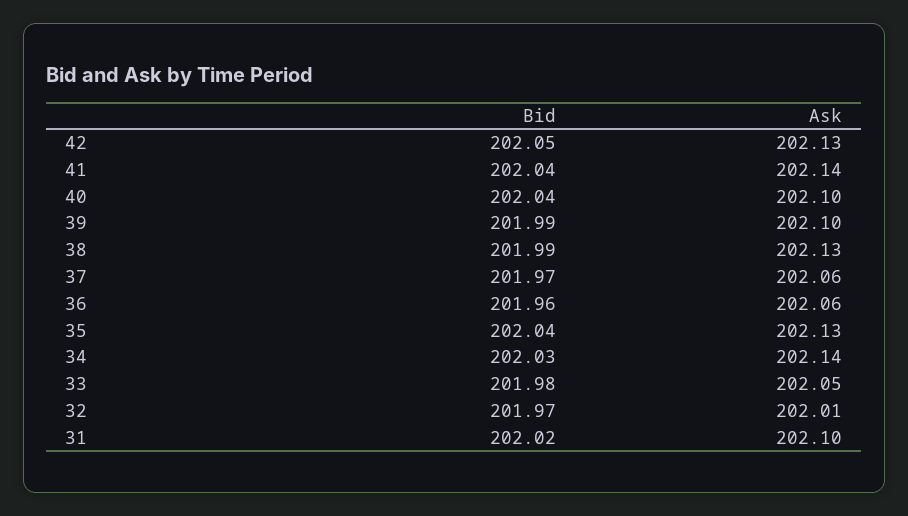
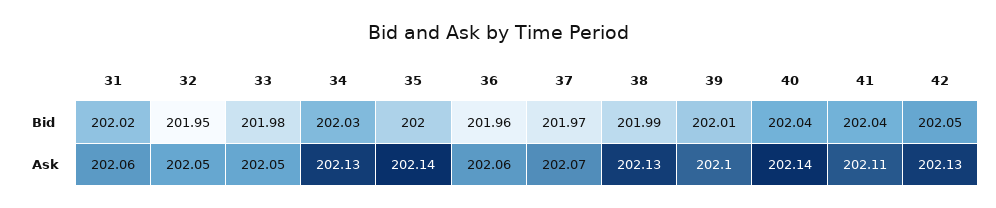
Ask, 41: 202.14 -> 202.11
Ask, 40: 202.1 -> 202.14
Bid, 39: 201.99 -> 202.01
Ask, 37: 202.06 -> 202.07
Bid, 35: 202.04 -> 202
Ask, 35: 202.13 -> 202.14
Ask, 34: 202.14 -> 202.13
Bid, 32: 201.97 -> 201.95
Ask, 32: 202.01 -> 202.05
Ask, 31: 202.1 -> 202.06

